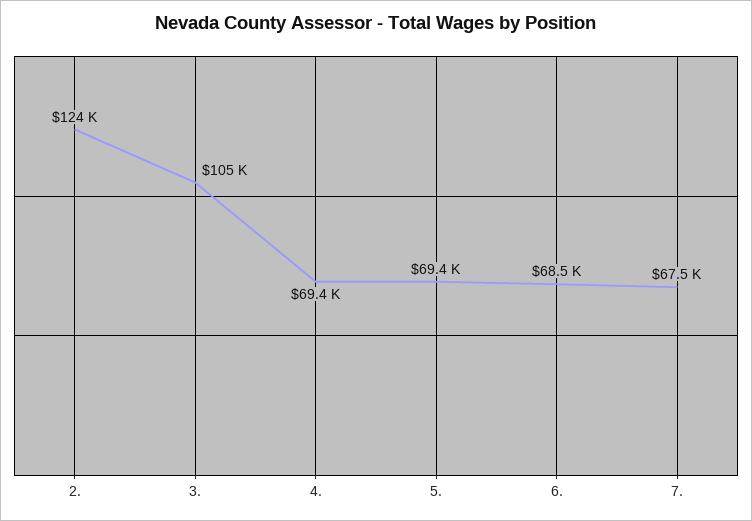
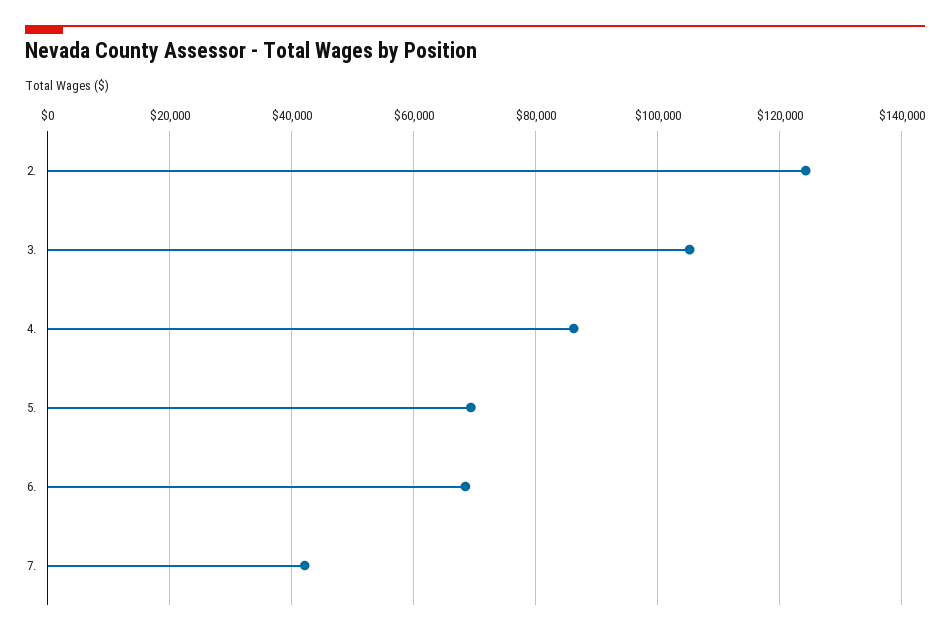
4.: 69400 -> 86000
7.: 67500 -> 42000

